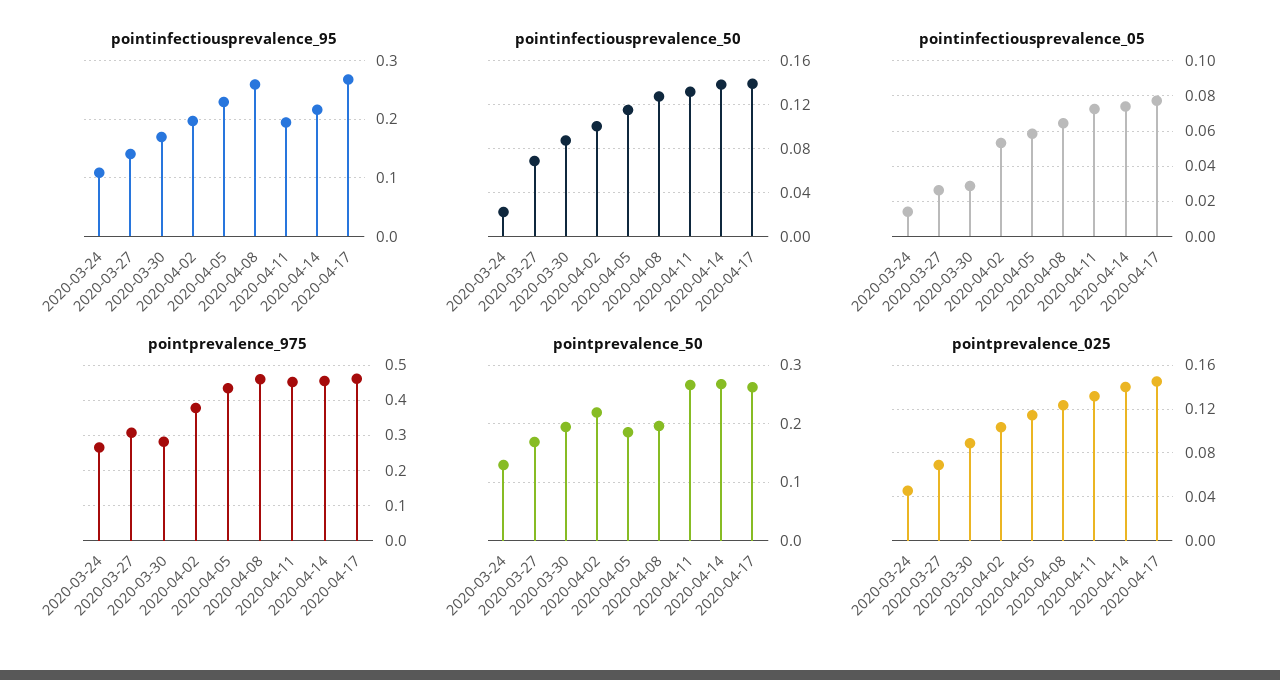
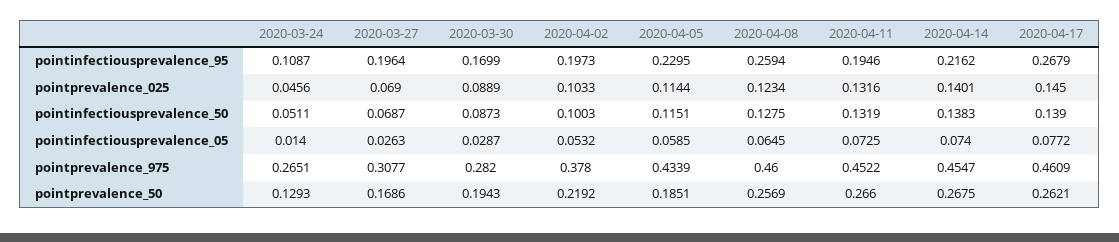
pointinfectiousprevalence_95, 2020-03-27: 0.14 -> 0.1964
pointinfectiousprevalence_50, 2020-03-24: 0.02 -> 0.0511
pointprevalence_50, 2020-04-08: 0.2 -> 0.2569

